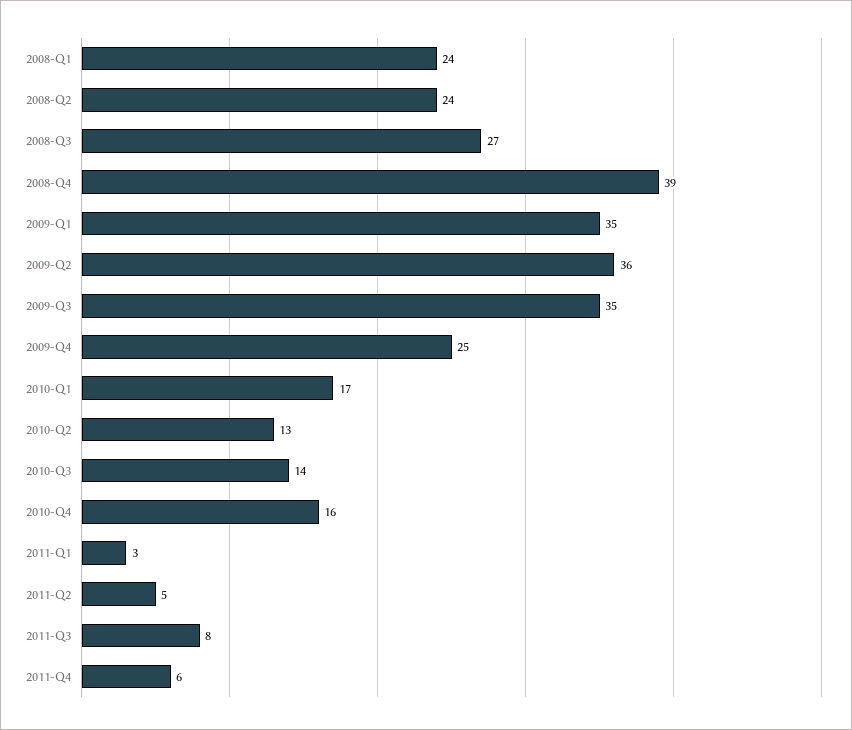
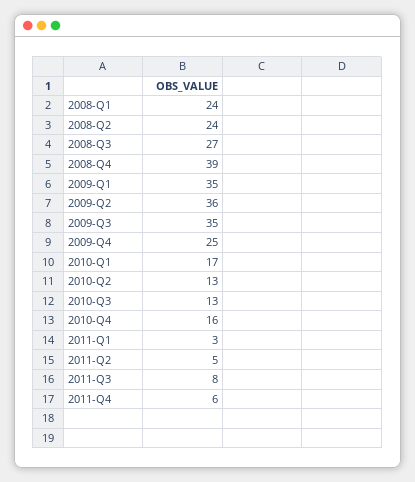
2010-Q3: 14 -> 13

